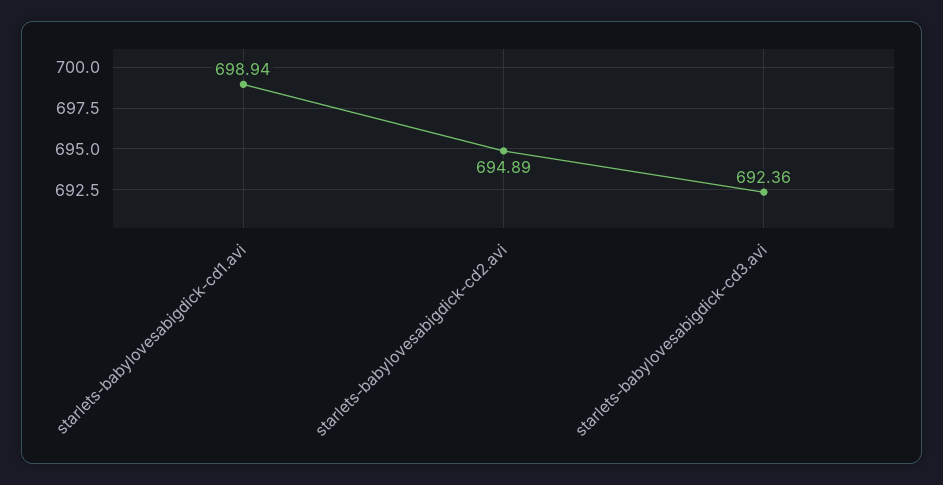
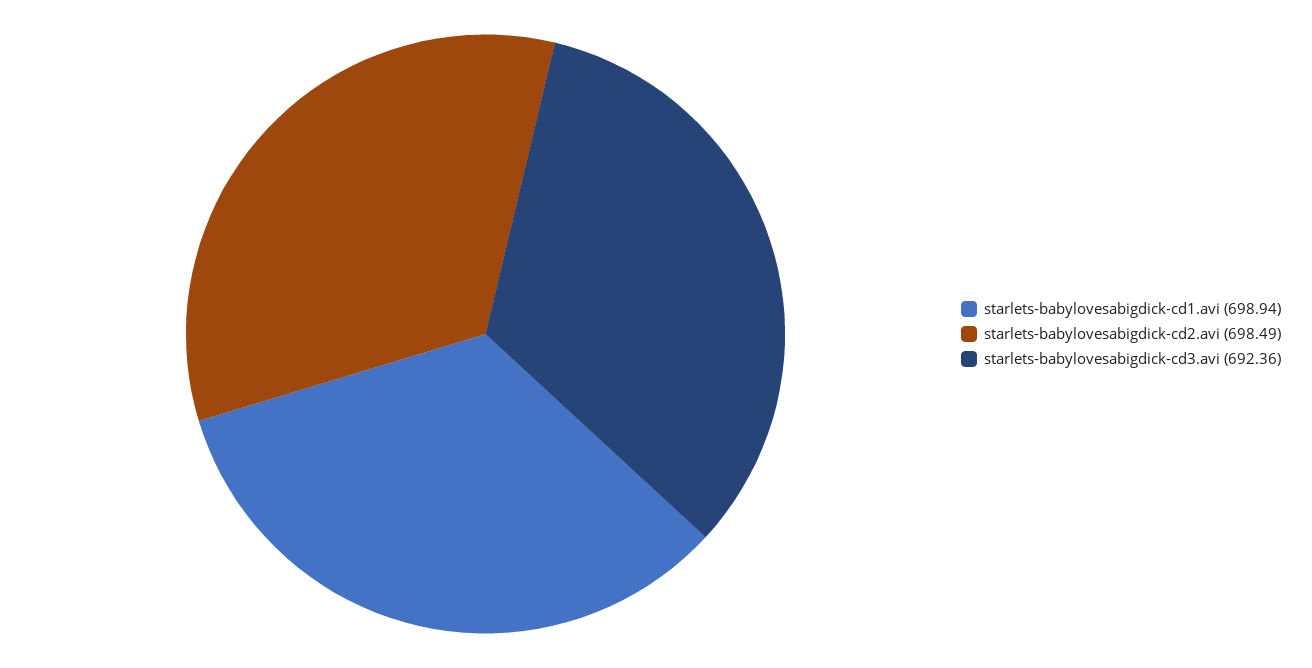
starlets-babylovesabigdick-cd2.avi: 694.89 -> 698.49

